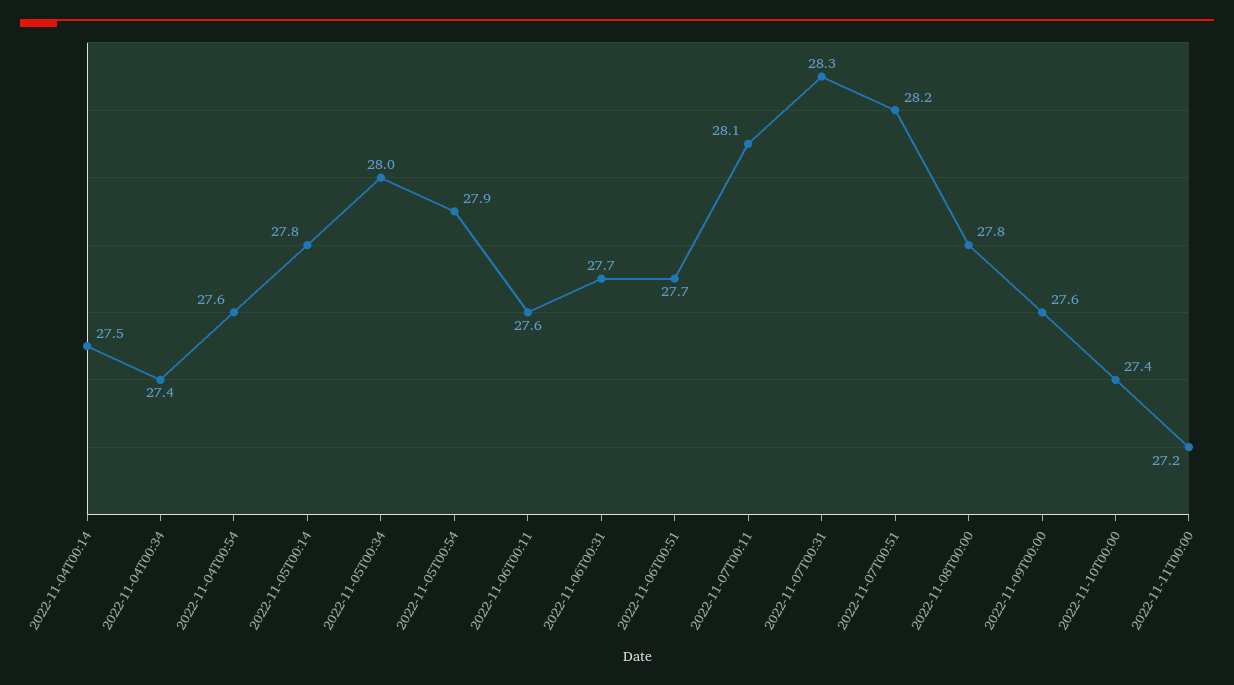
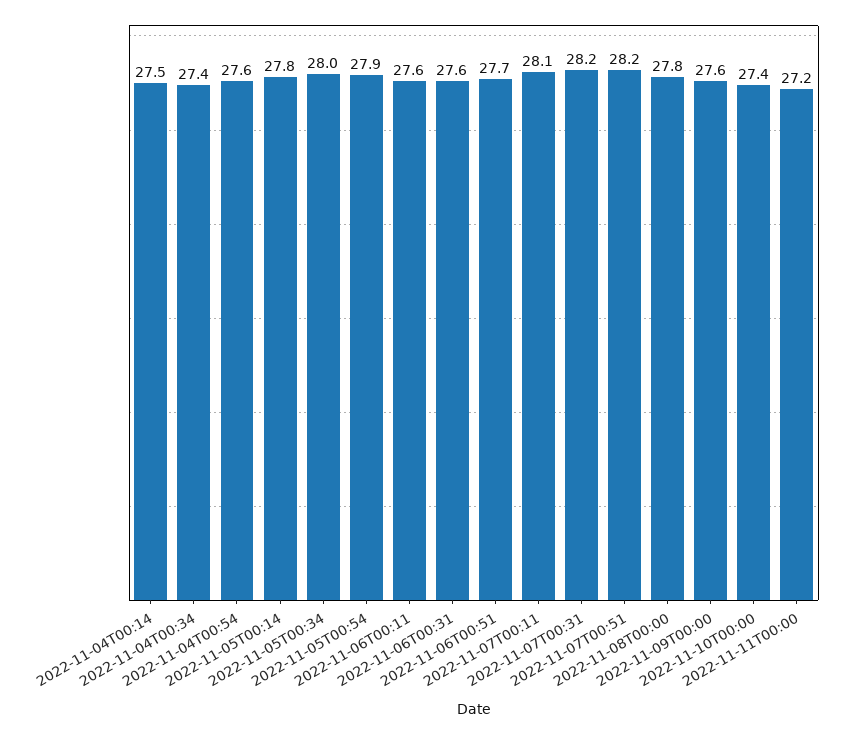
2022-11-06T00:31: 27.7 -> 27.6
2022-11-07T00:31: 28.3 -> 28.2

